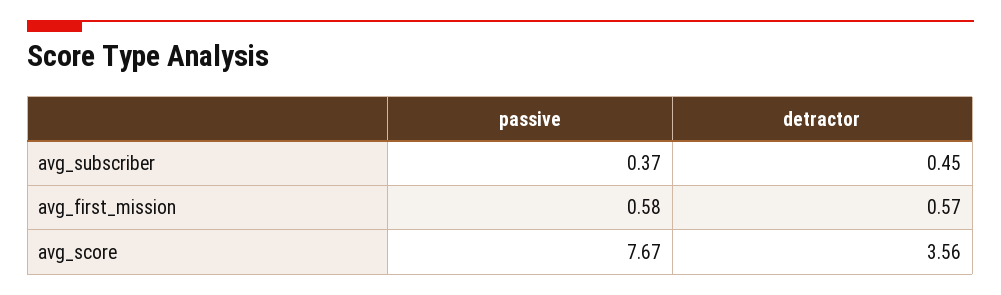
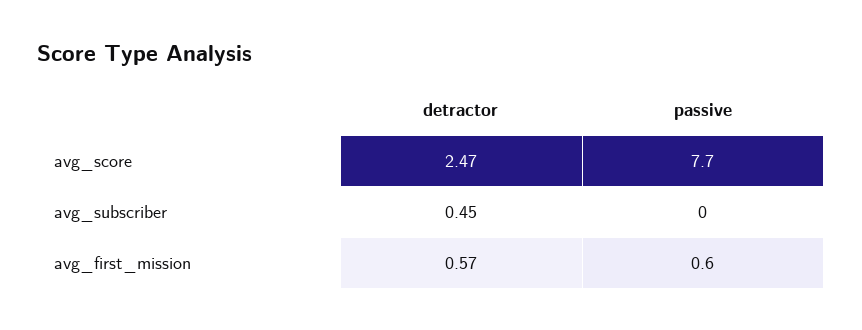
passive, avg_subscriber: 0.37 -> 0
detractor, avg_score: 3.56 -> 2.47

